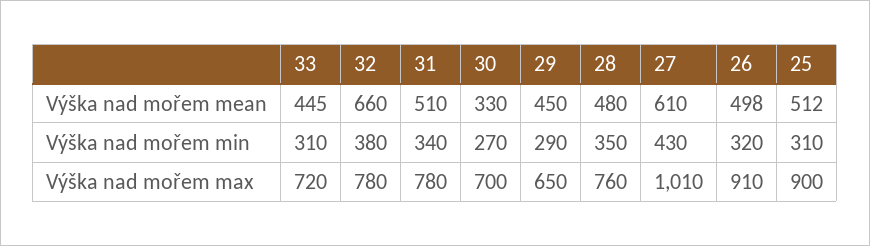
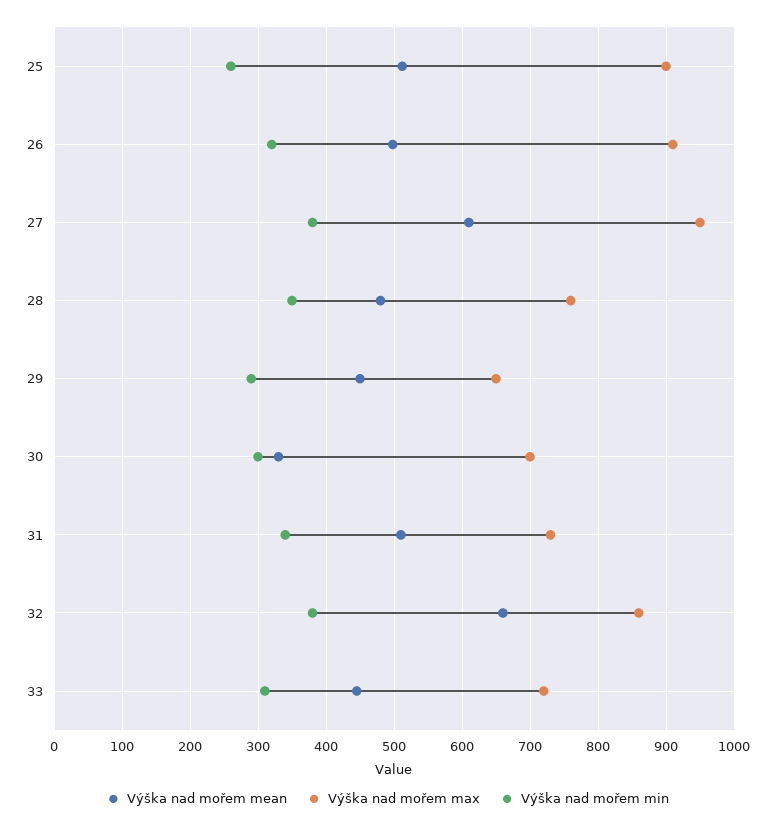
Výška nad mořem min, 30: 270 -> 300
Výška nad mořem min, 27: 430 -> 380
Výška nad mořem min, 25: 310 -> 260
Výška nad mořem max, 32: 780 -> 860
Výška nad mořem max, 31: 780 -> 730
Výška nad mořem max, 27: 1010 -> 950

